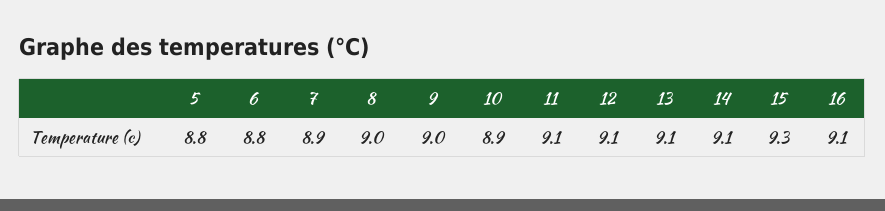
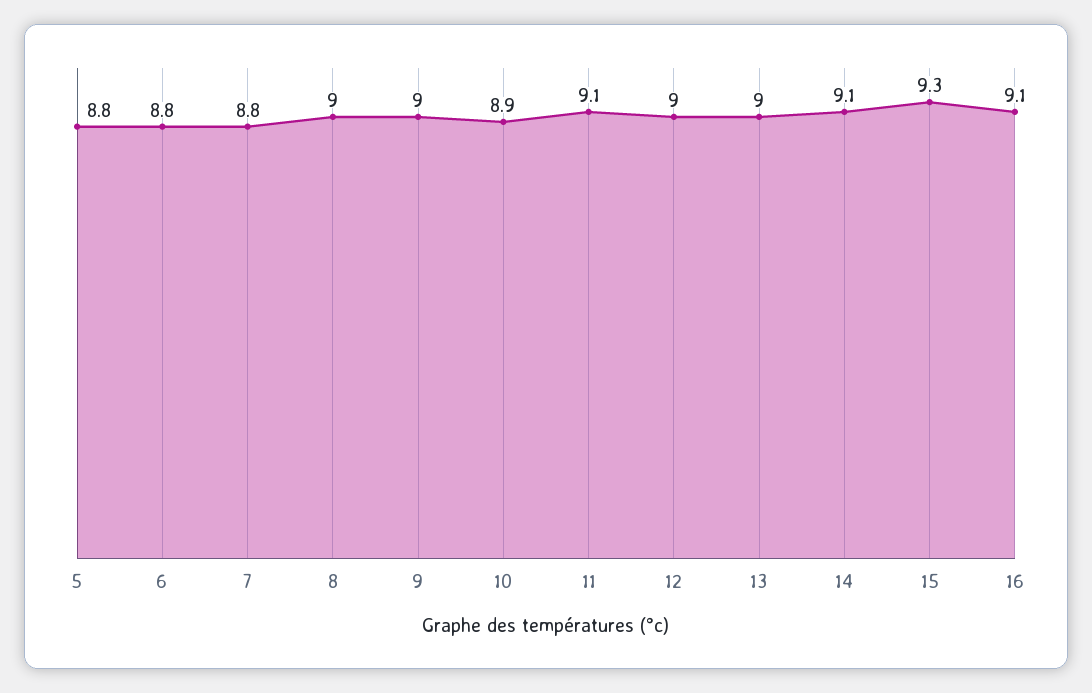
7: 8.9 -> 8.8
12: 9.1 -> 9
13: 9.1 -> 9

